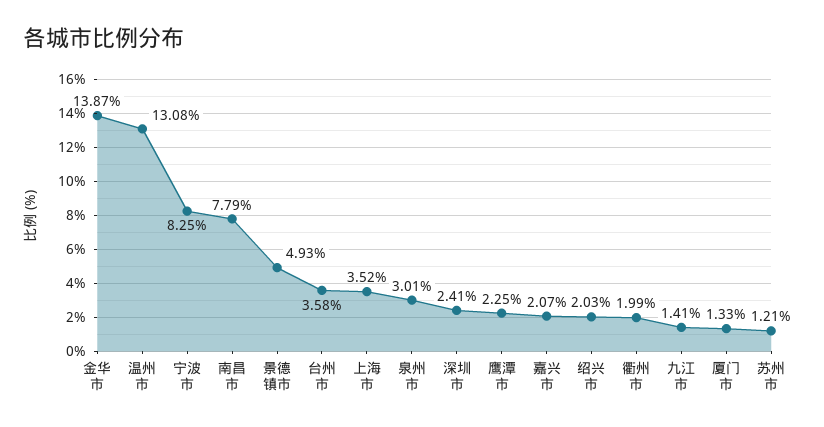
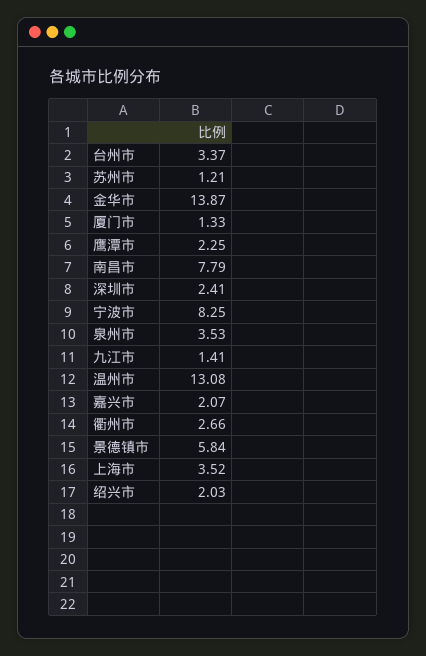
景德镇市: 4.93 -> 5.84
台州市: 3.58 -> 3.37
泉州市: 3.01 -> 3.53
衢州市: 1.99 -> 2.66

